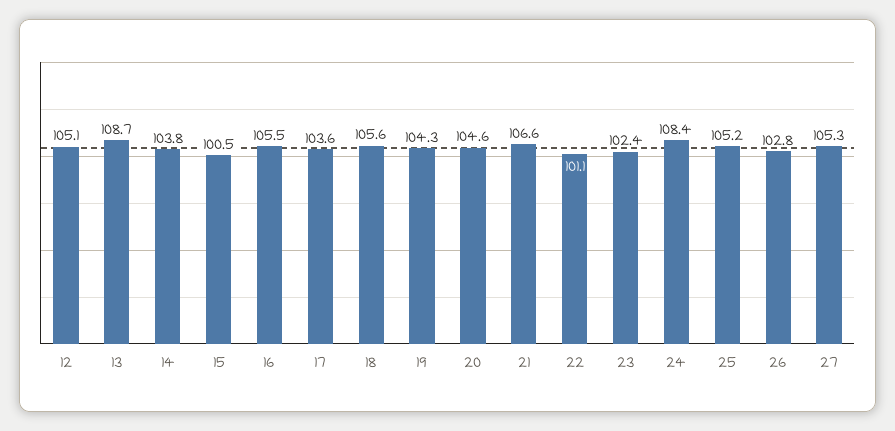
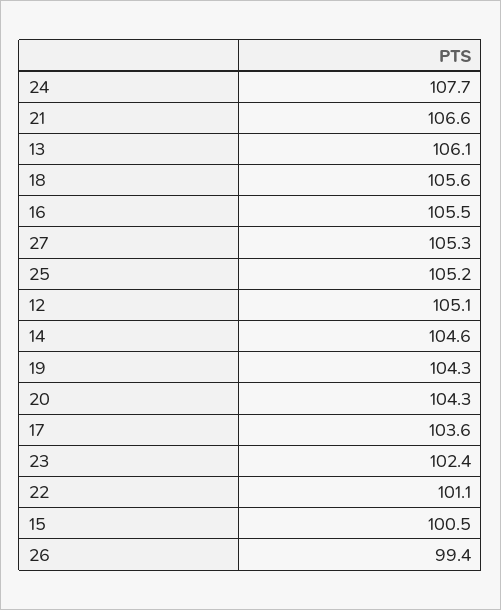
13: 108.7 -> 106.1
14: 103.8 -> 104.6
20: 104.6 -> 104.3
24: 108.4 -> 107.7
26: 102.8 -> 99.4

